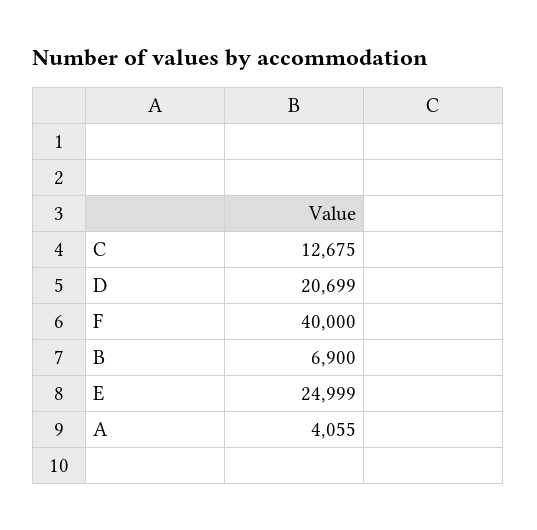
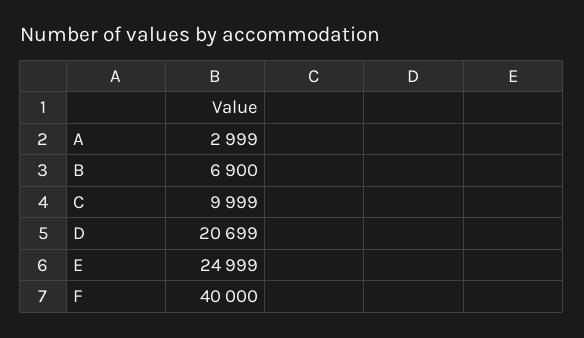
C: 12675 -> 9999
A: 4055 -> 2999

